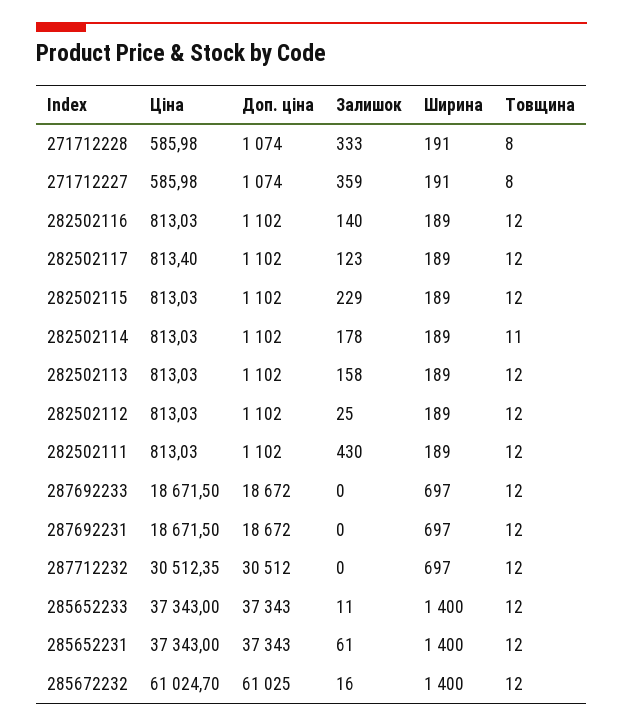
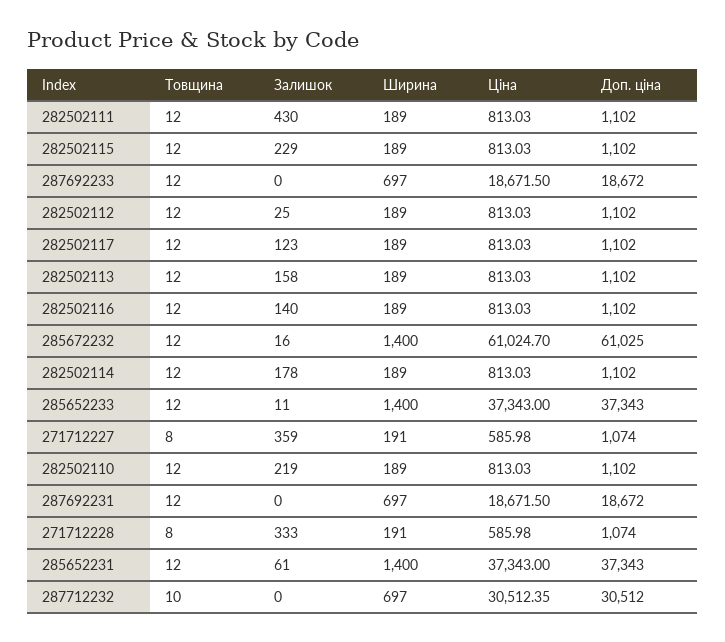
Ціна, 282502117: 813.4 -> 813.03
Товщина, 282502114: 11 -> 12
Товщина, 287712232: 12 -> 10
Товщина, 282502110: none -> 12
Залишок, 282502110: none -> 219
Ширина, 282502110: none -> 189
Ціна, 282502110: none -> 813.03
Доп. ціна, 282502110: none -> 1102

